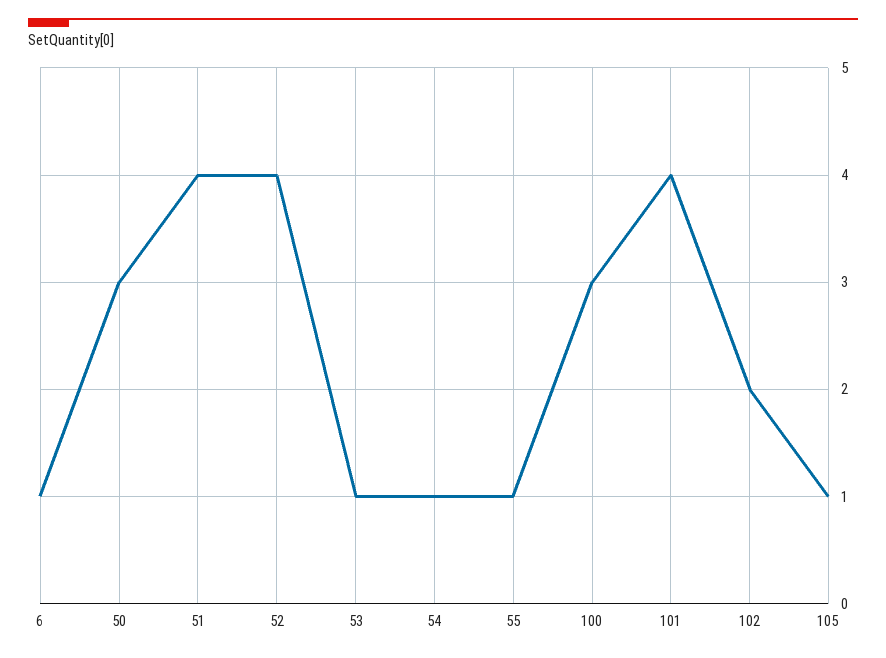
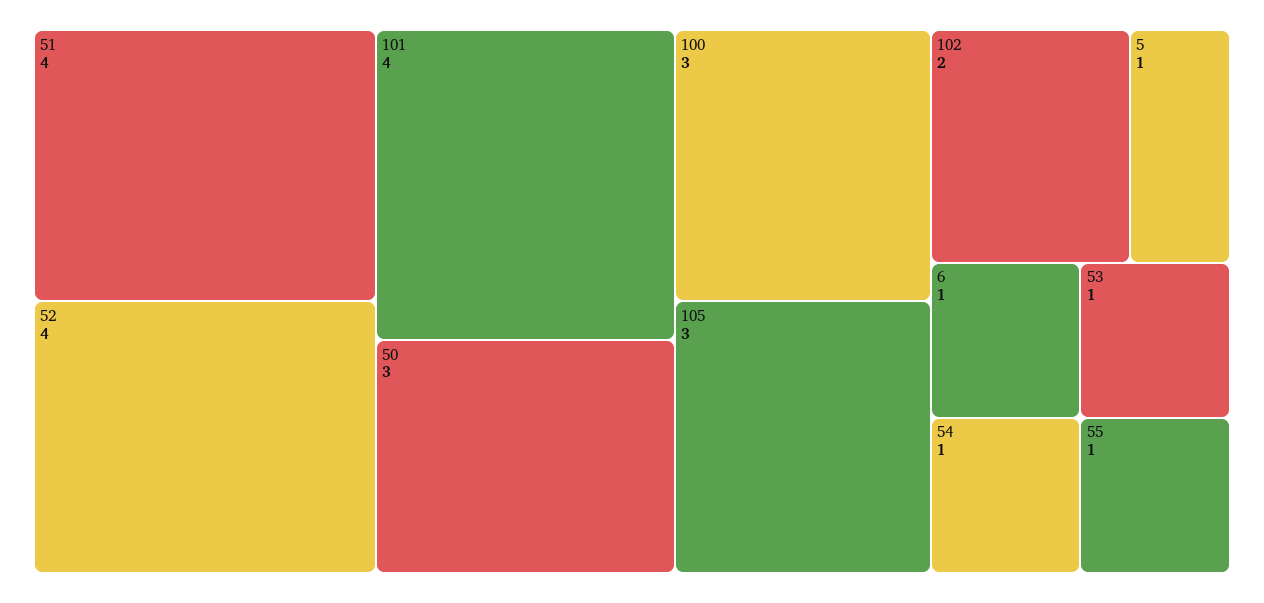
105: 1 -> 3
5: none -> 1

